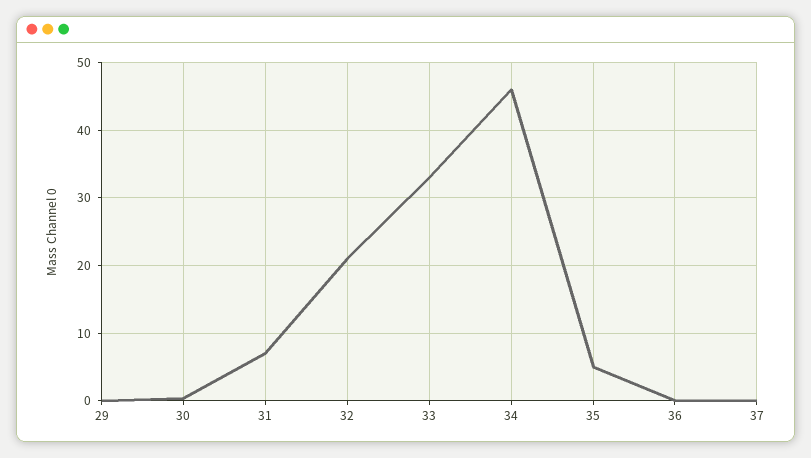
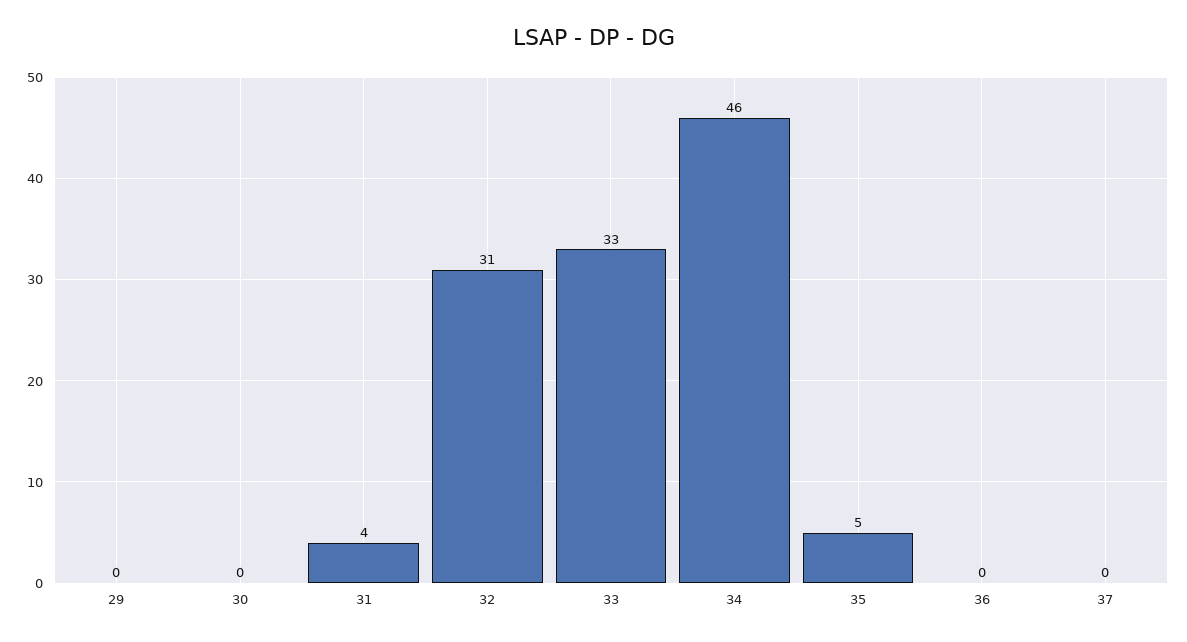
31: 7 -> 4
32: 21 -> 31

